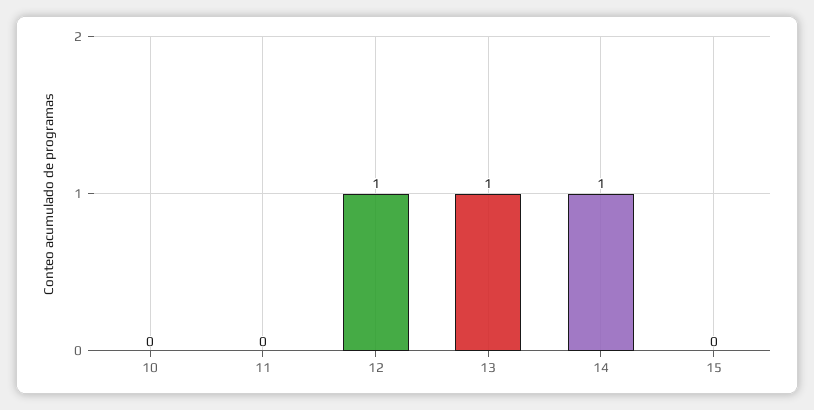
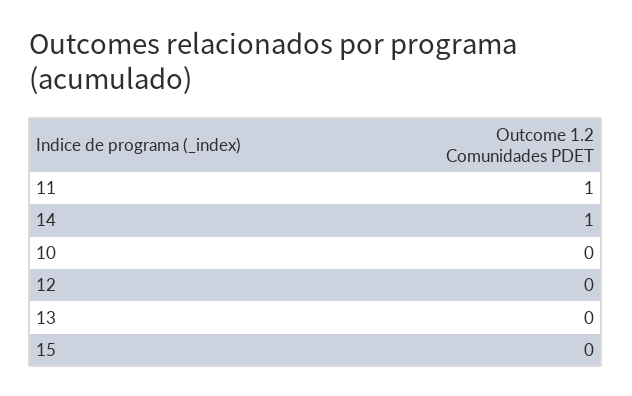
11: 0 -> 1
12: 1 -> 0
13: 1 -> 0

